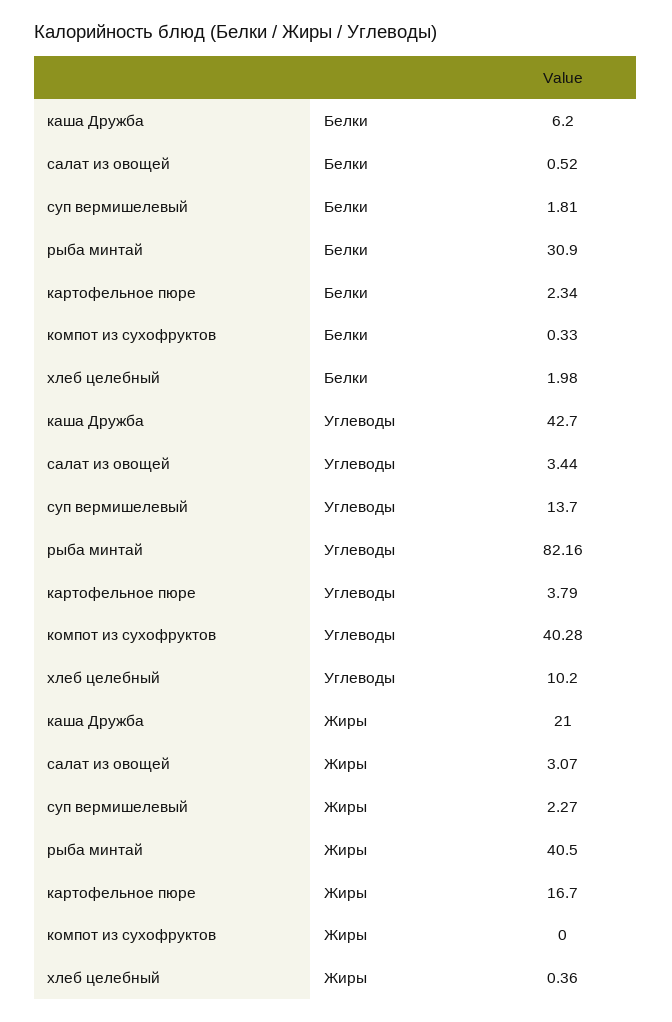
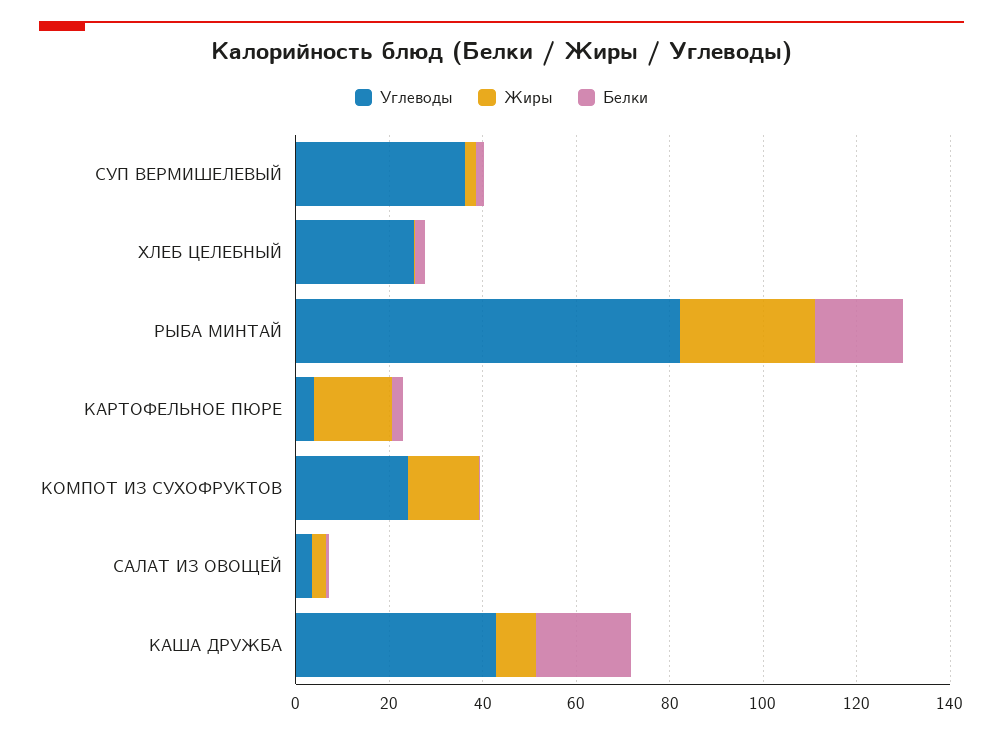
Белки, каша Дружба: 6.2 -> 20
Белки, рыба минтай: 30.9 -> 20
Углеводы, суп вермишелевый: 13.7 -> 35
Углеводы, компот из сухофруктов: 40.28 -> 25
Углеводы, хлеб целебный: 10.2 -> 25
Жиры, каша Дружба: 21 -> 10
Жиры, рыба минтай: 40.5 -> 30
Жиры, компот из сухофруктов: 0 -> 15

